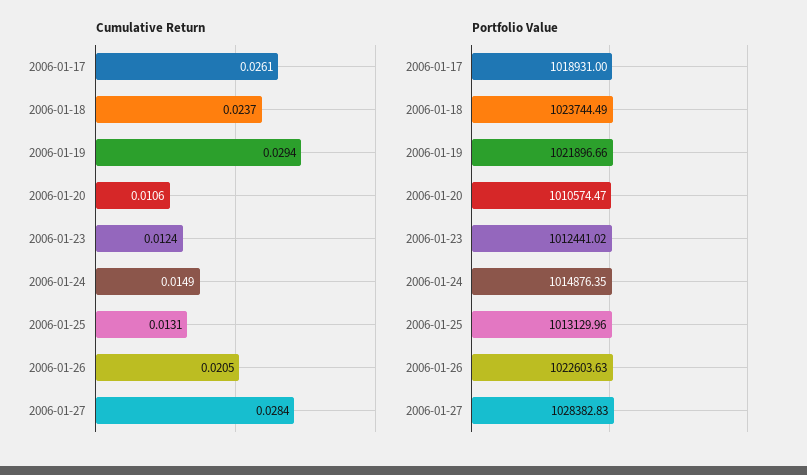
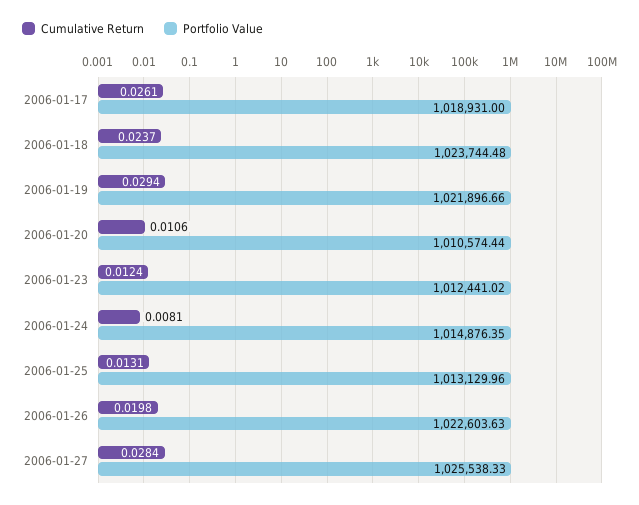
Cumulative Return, 2006-01-24: 0.0149 -> 0.0081
Cumulative Return, 2006-01-26: 0.0205 -> 0.0198
Portfolio Value, 2006-01-18: 1023744.49 -> 1023744.48
Portfolio Value, 2006-01-20: 1010574.47 -> 1010574.44
Portfolio Value, 2006-01-27: 1028382.83 -> 1025538.33

